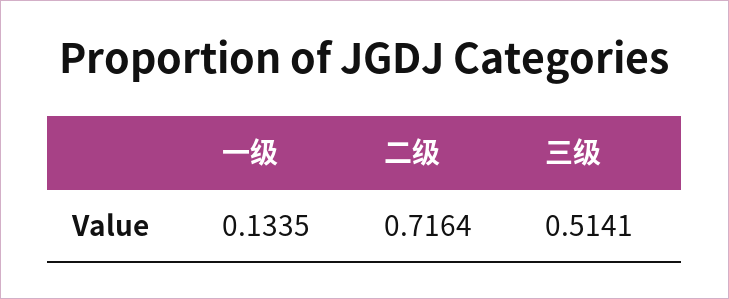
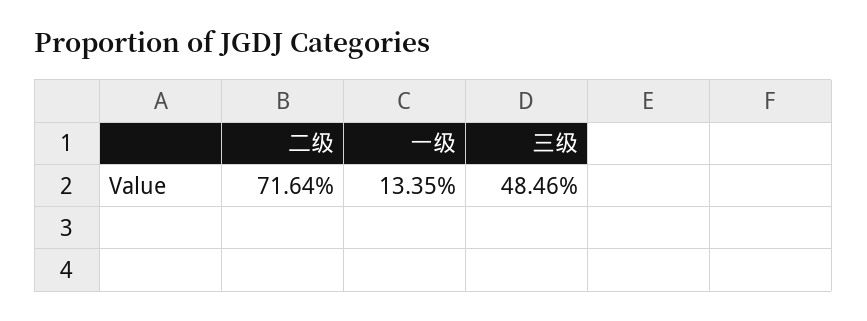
三级: 0.5141 -> 0.4846

